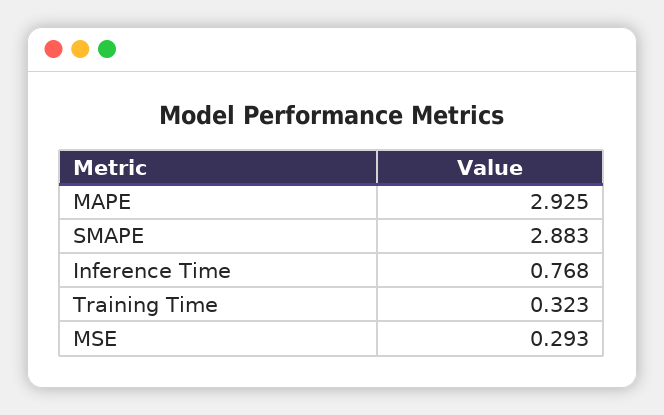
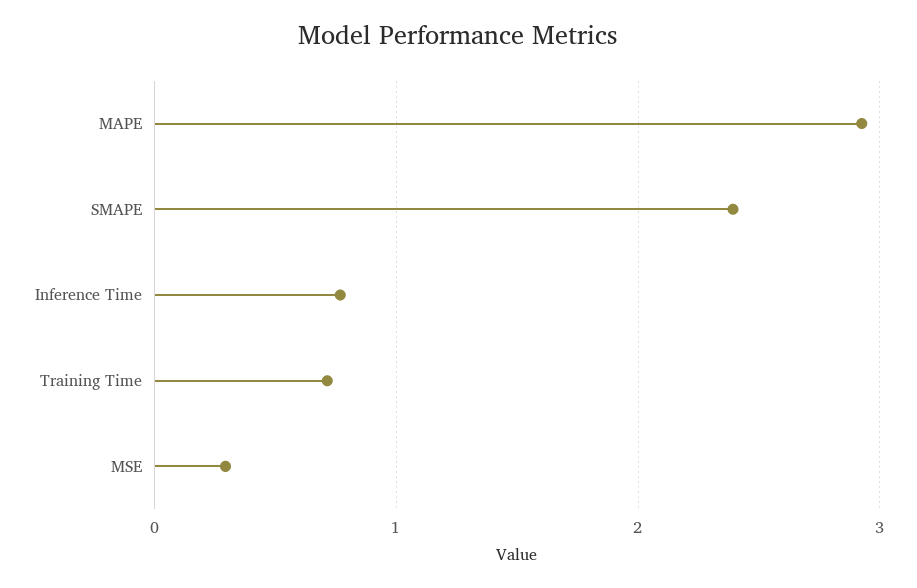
SMAPE: 2.883 -> 2.4
Training Time: 0.323 -> 0.7

